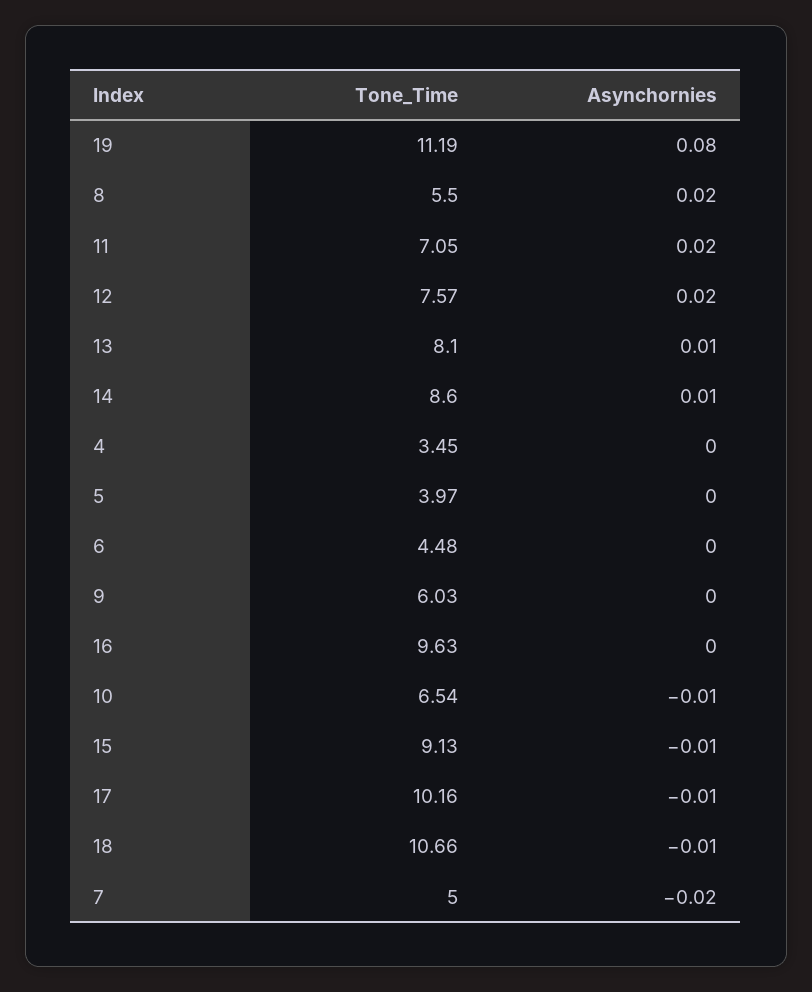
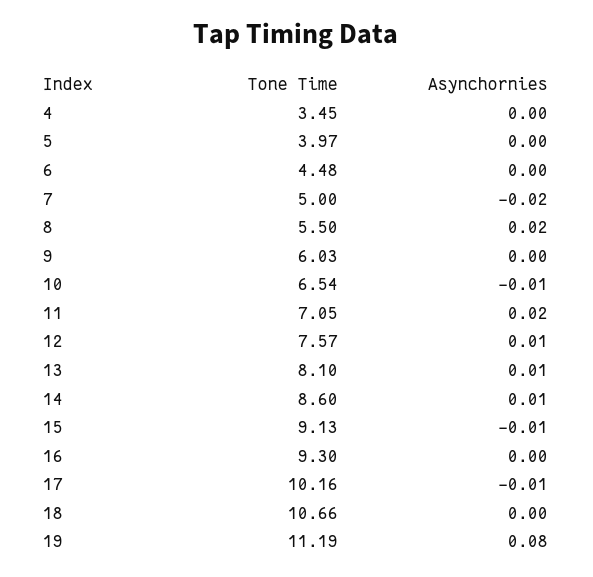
Asynchornies, 12: 0.02 -> 0.01
Tone_Time, 16: 9.63 -> 9.3
Asynchornies, 18: -0.01 -> 0

